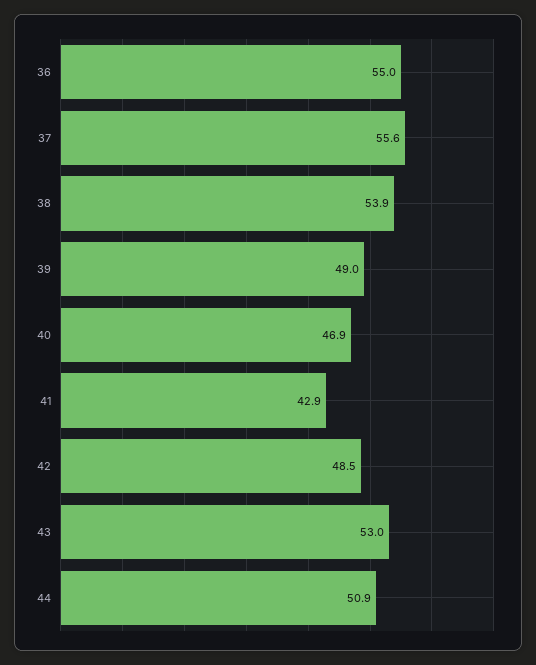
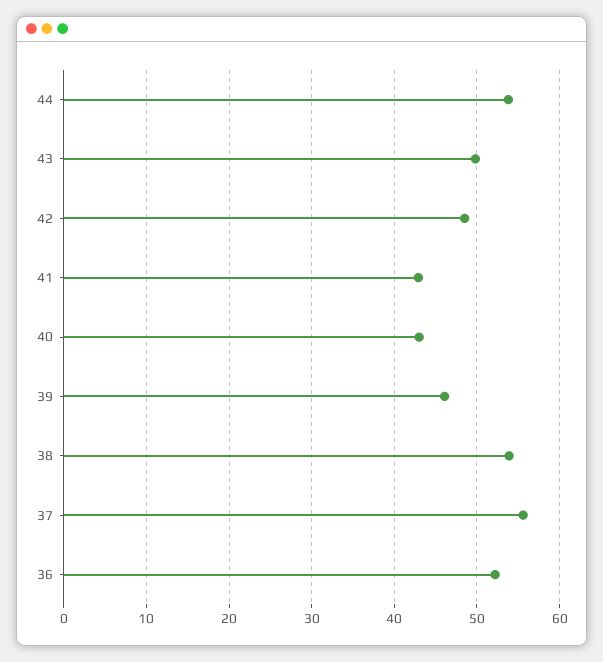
36: 55 -> 52
39: 49 -> 46
40: 46.9 -> 43
43: 53 -> 50
44: 50.9 -> 54

